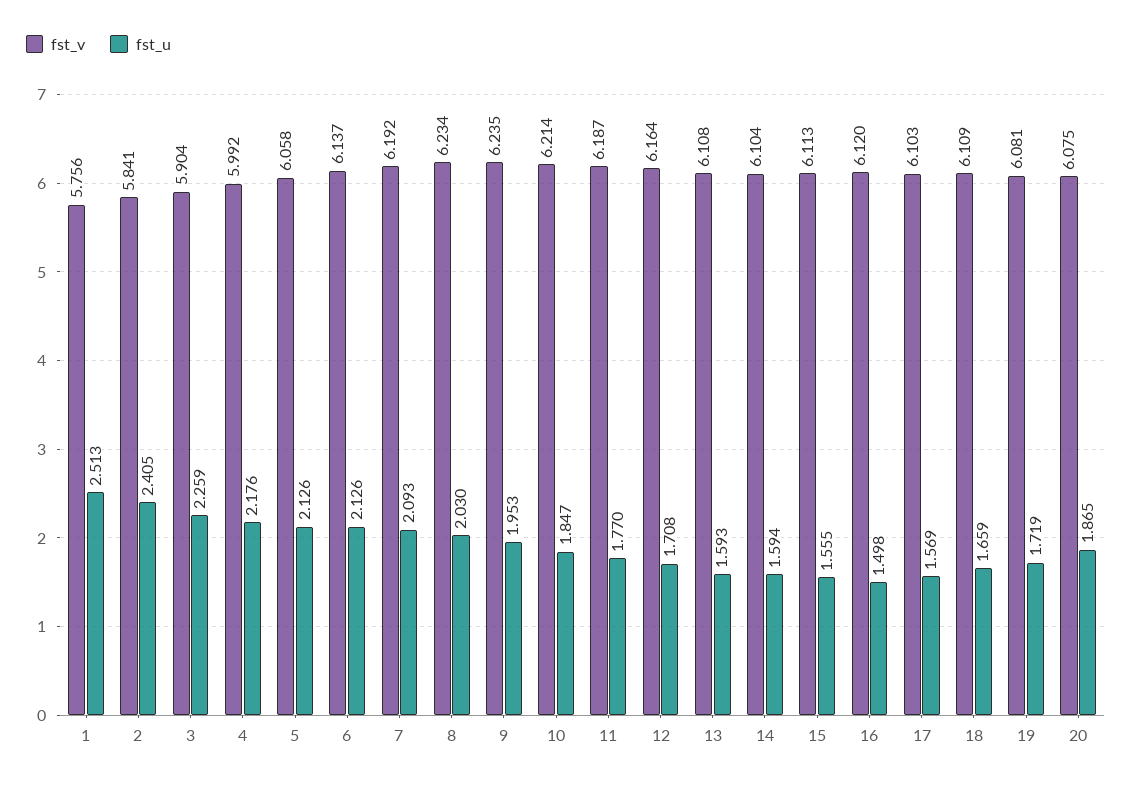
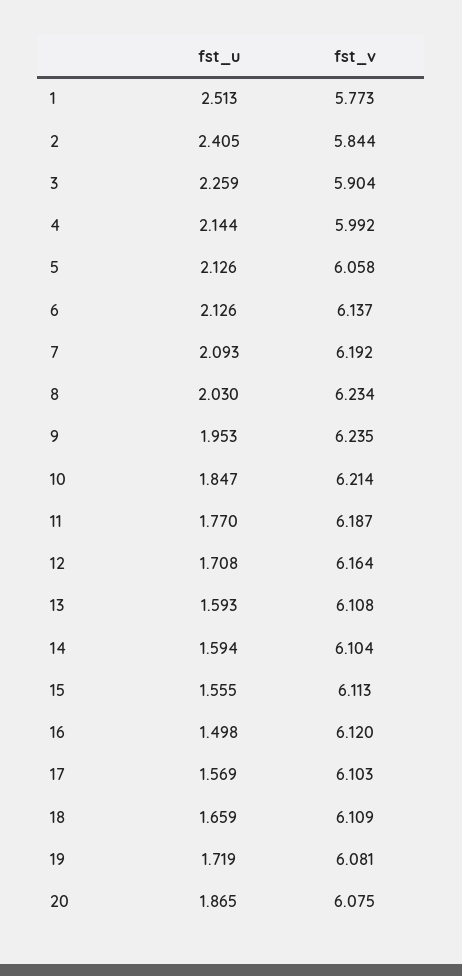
fst_v, 1: 5.756 -> 5.773
fst_v, 2: 5.841 -> 5.844
fst_u, 4: 2.176 -> 2.144

